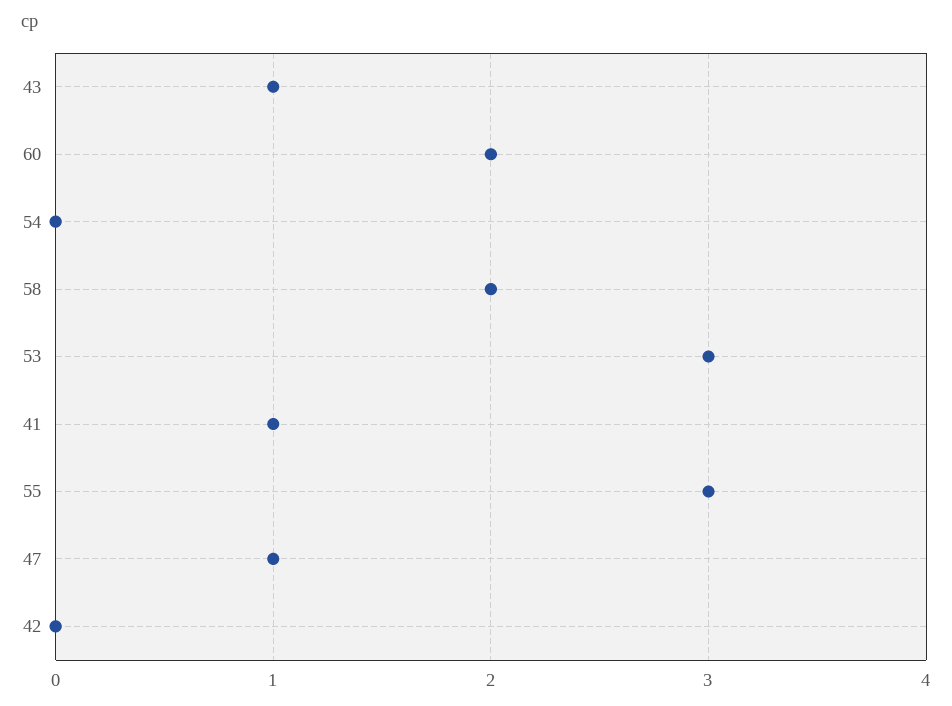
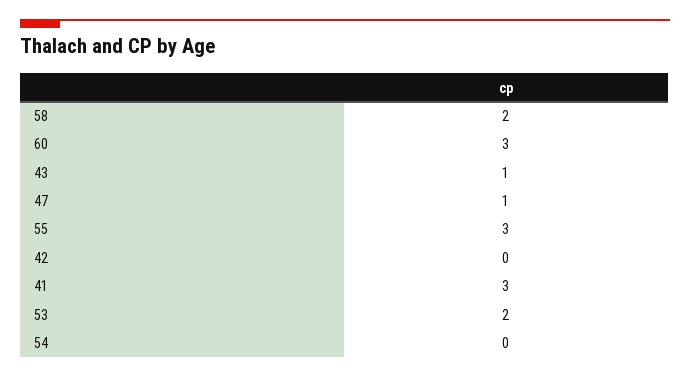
60: 2 -> 3
53: 3 -> 2
41: 1 -> 3

